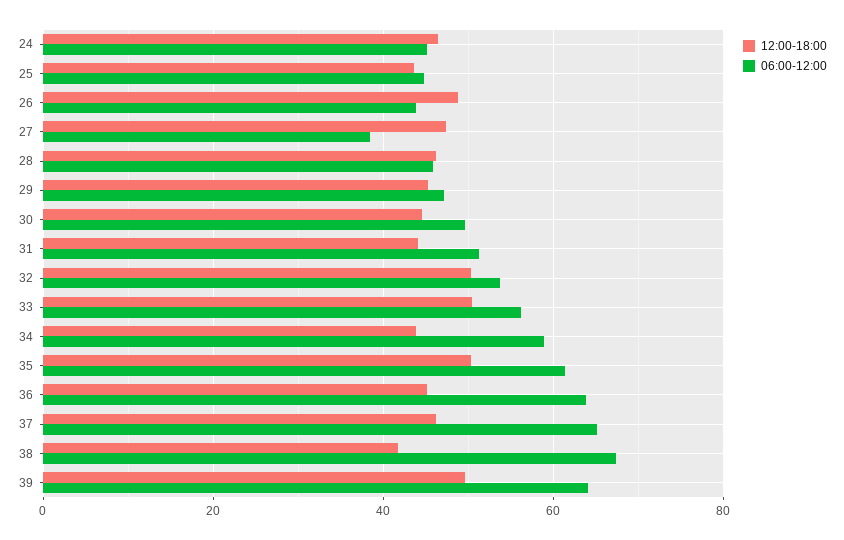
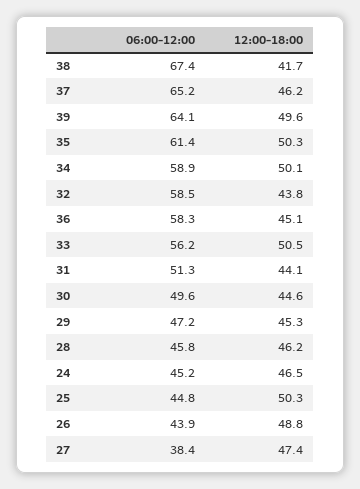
12:00-18:00, 25: 44 -> 50.3
12:00-18:00, 32: 50 -> 43.8
06:00-12:00, 32: 54 -> 58.5
12:00-18:00, 34: 44 -> 50.1
06:00-12:00, 36: 64 -> 58.3

